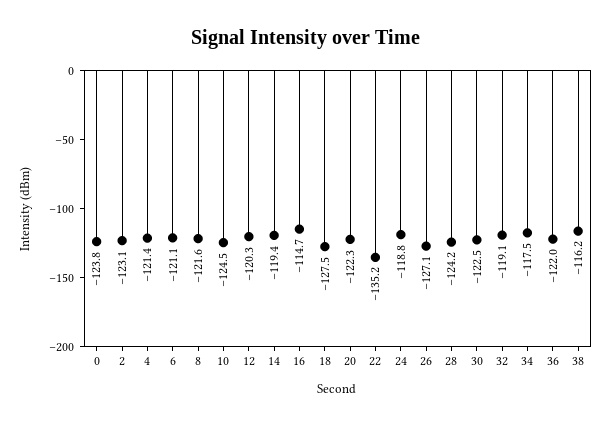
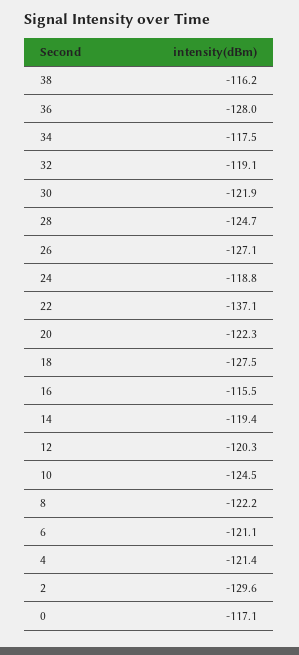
0: -123.8 -> -117.1
2: -123.1 -> -129.6
8: -121.6 -> -122.2
16: -114.7 -> -115.5
22: -135.2 -> -137.1
28: -124.2 -> -124.7
30: -122.5 -> -121.9
36: -122 -> -128

